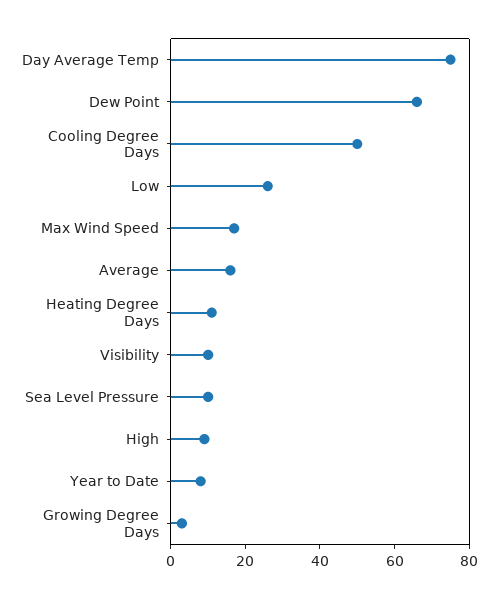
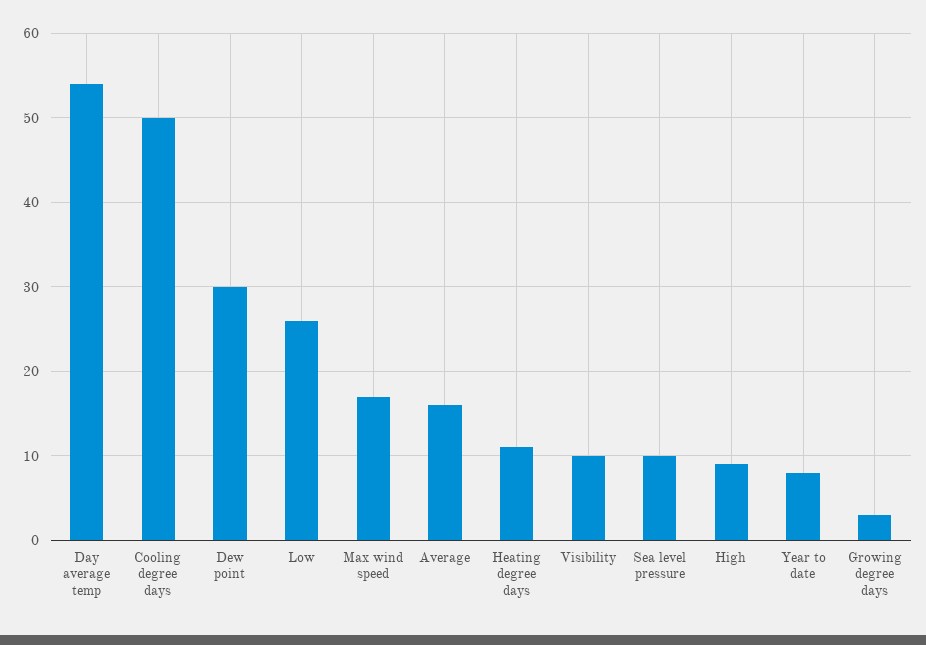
Day Average Temp: 75 -> 54
Dew Point: 65 -> 30

